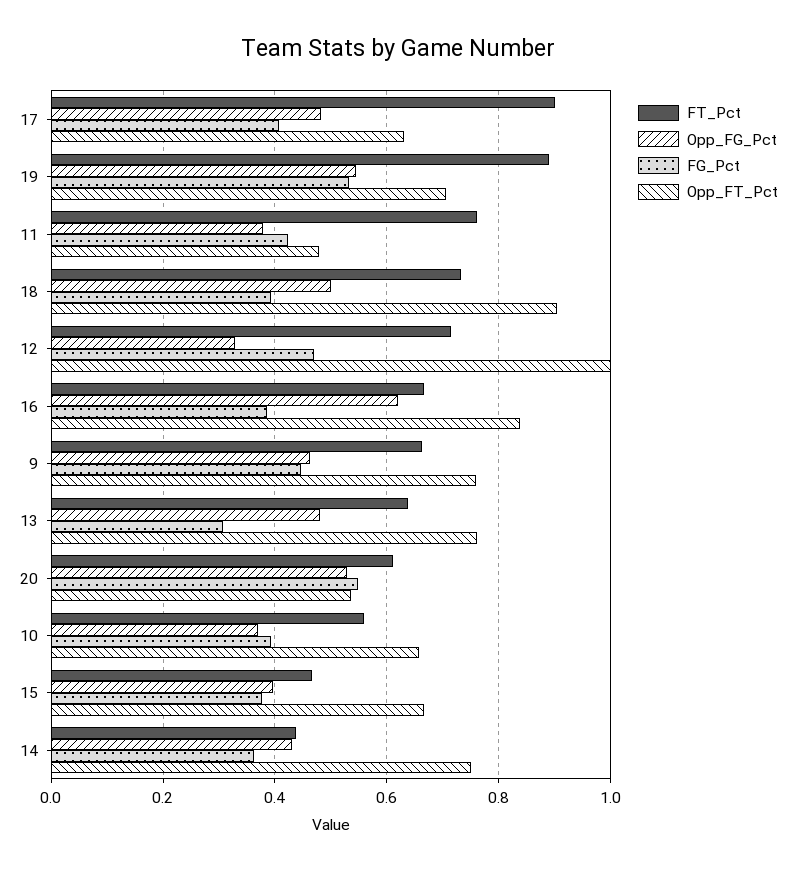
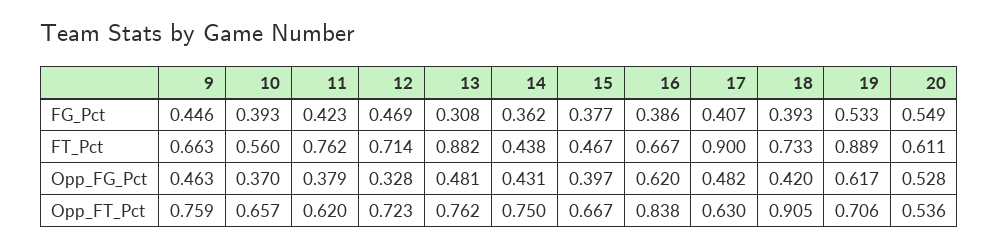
Opp_FG_Pct, 19: 0.54 -> 0.617
Opp_FT_Pct, 11: 0.48 -> 0.62
Opp_FG_Pct, 18: 0.5 -> 0.42
Opp_FT_Pct, 12: 1 -> 0.723
FT_Pct, 13: 0.64 -> 0.882

